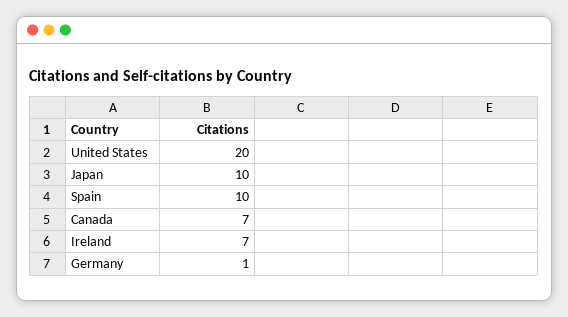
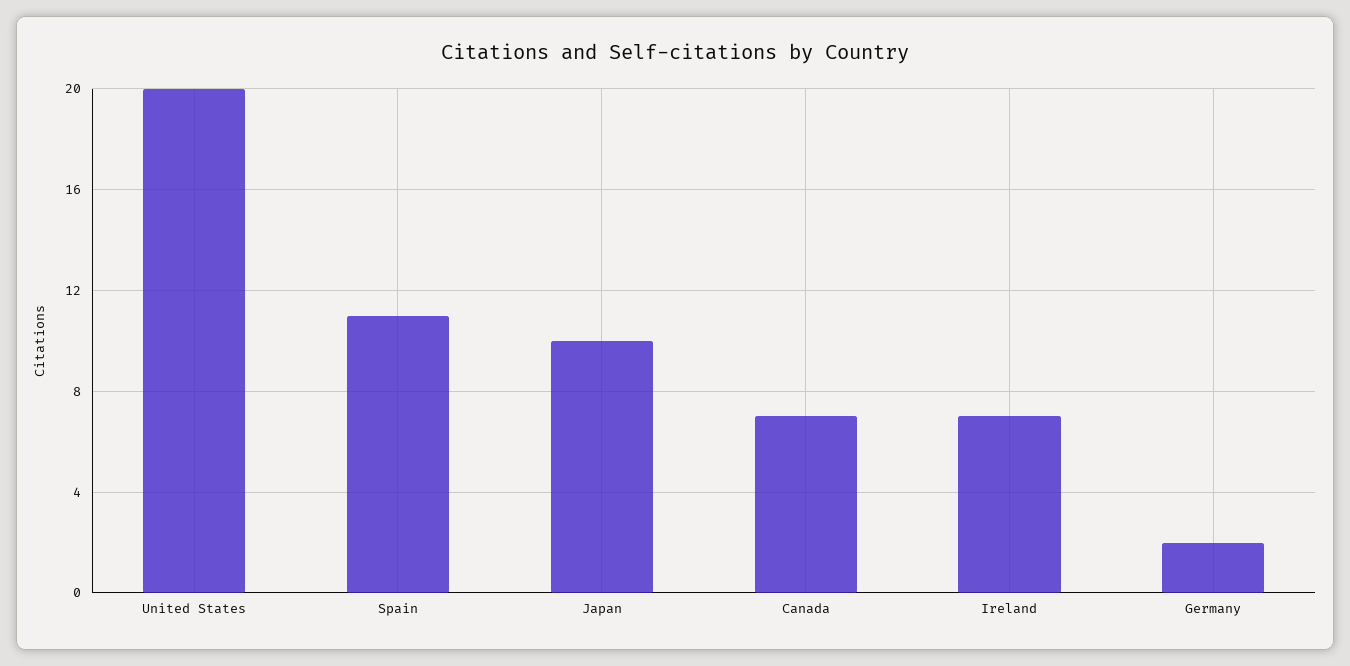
Spain: 10 -> 11
Germany: 1 -> 2

